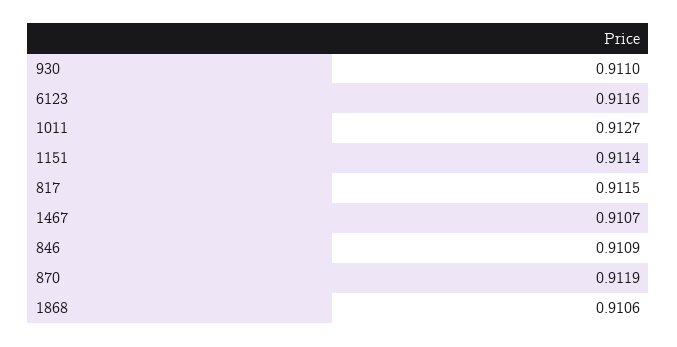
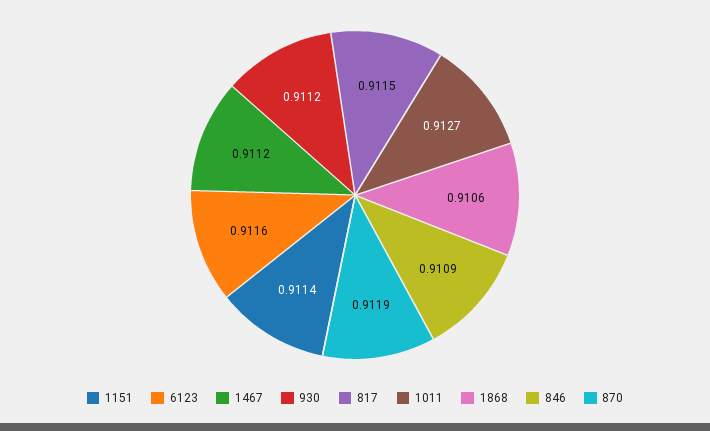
930: 0.911 -> 0.9112
1467: 0.9107 -> 0.9112

